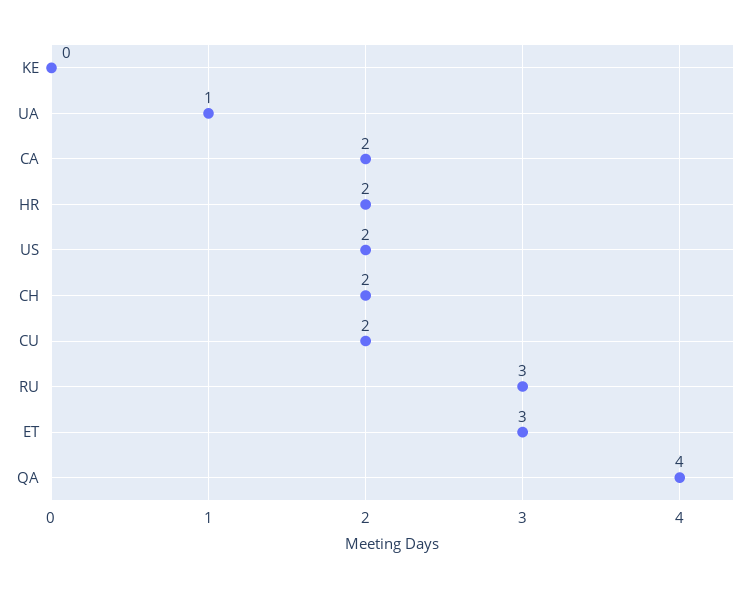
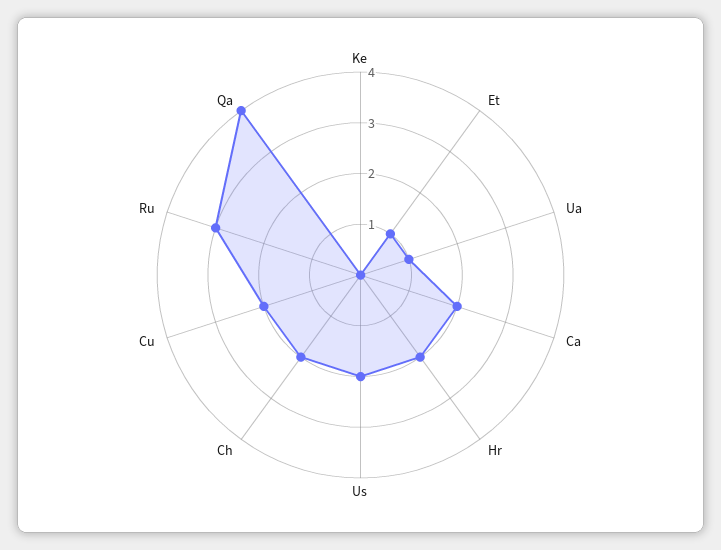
ET: 3 -> 1

